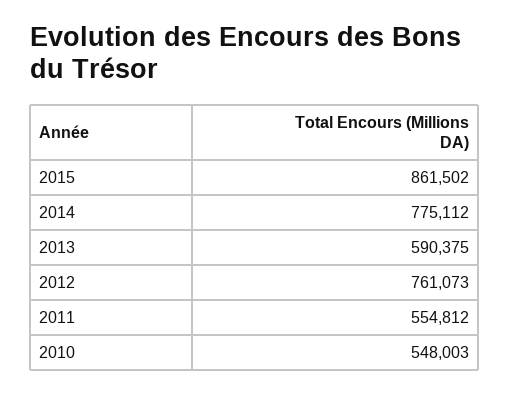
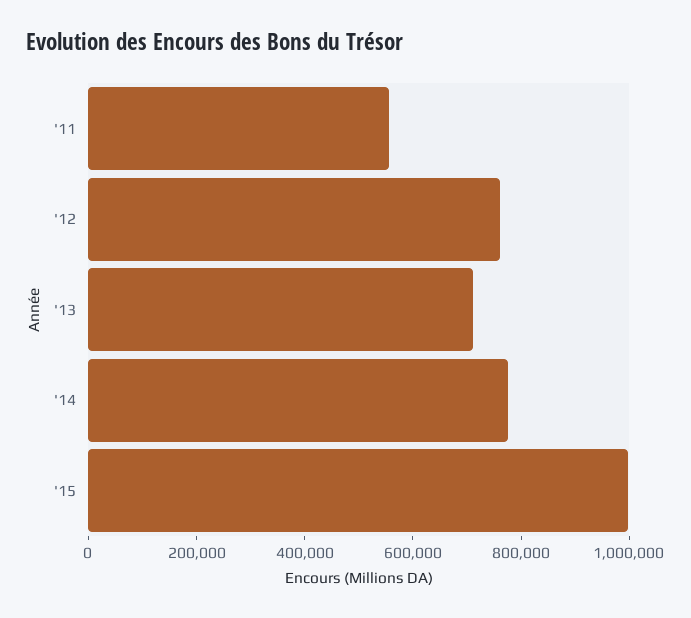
2015: 861502 -> 1000000
2013: 590375 -> 700000
2010: 548003 -> none

